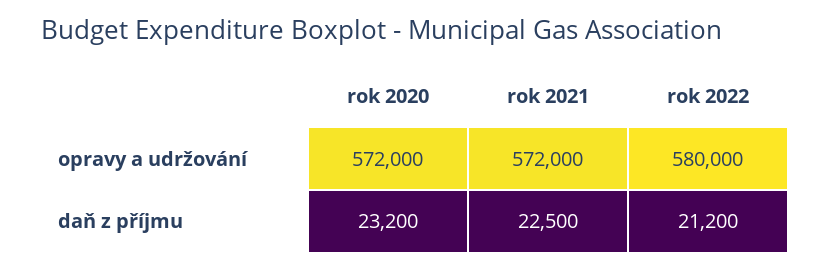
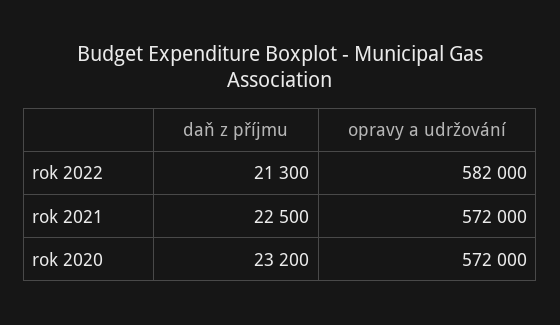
rok 2022, opravy a udržování: 580000 -> 582000
rok 2022, daň z příjmu: 21200 -> 21300

